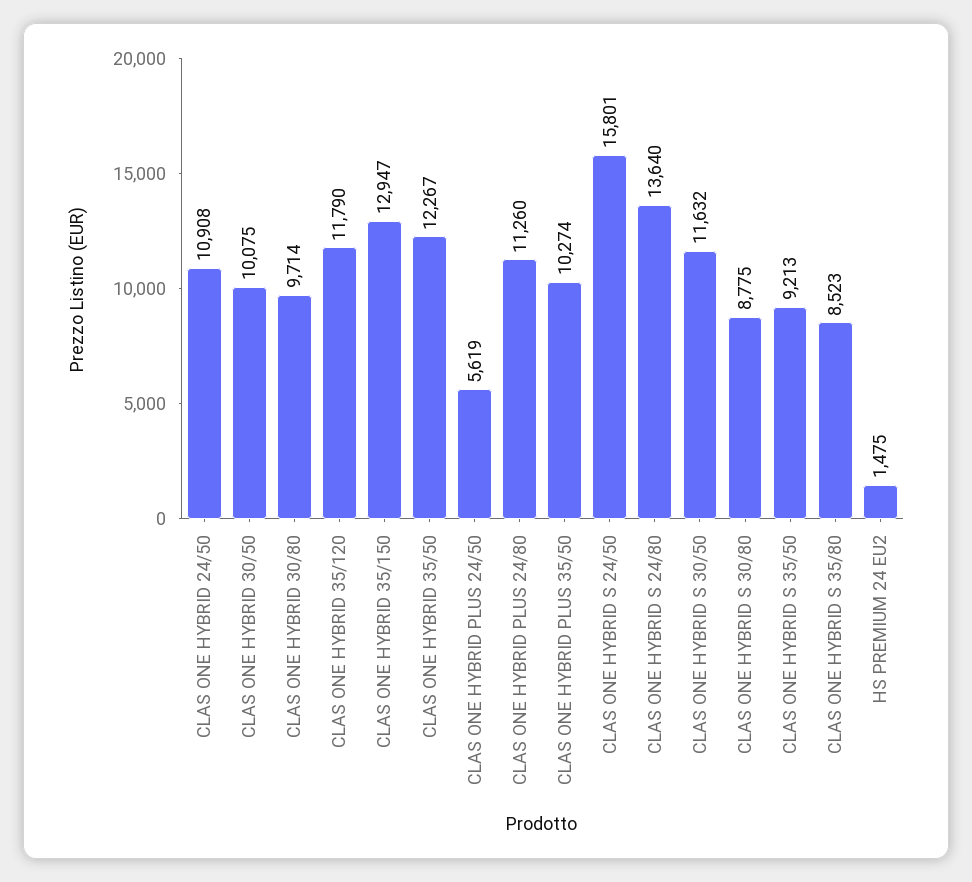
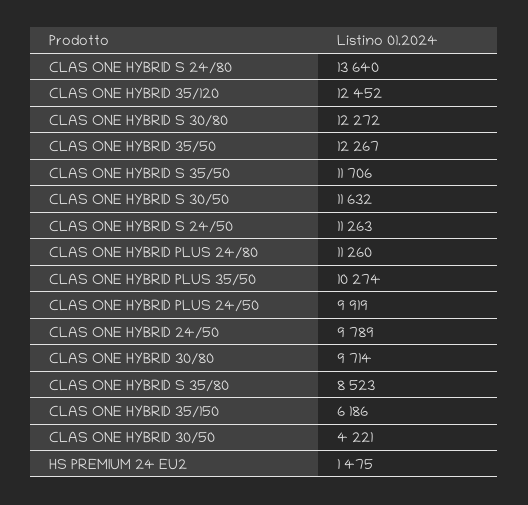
CLAS ONE HYBRID 24/50: 10908 -> 9789
CLAS ONE HYBRID 30/50: 10075 -> 4221
CLAS ONE HYBRID 35/120: 11790 -> 12452
CLAS ONE HYBRID 35/150: 12947 -> 6186
CLAS ONE HYBRID PLUS 24/50: 5619 -> 9919
CLAS ONE HYBRID S 24/50: 15801 -> 11263
CLAS ONE HYBRID S 30/80: 8775 -> 12272
CLAS ONE HYBRID S 35/50: 9213 -> 11706

